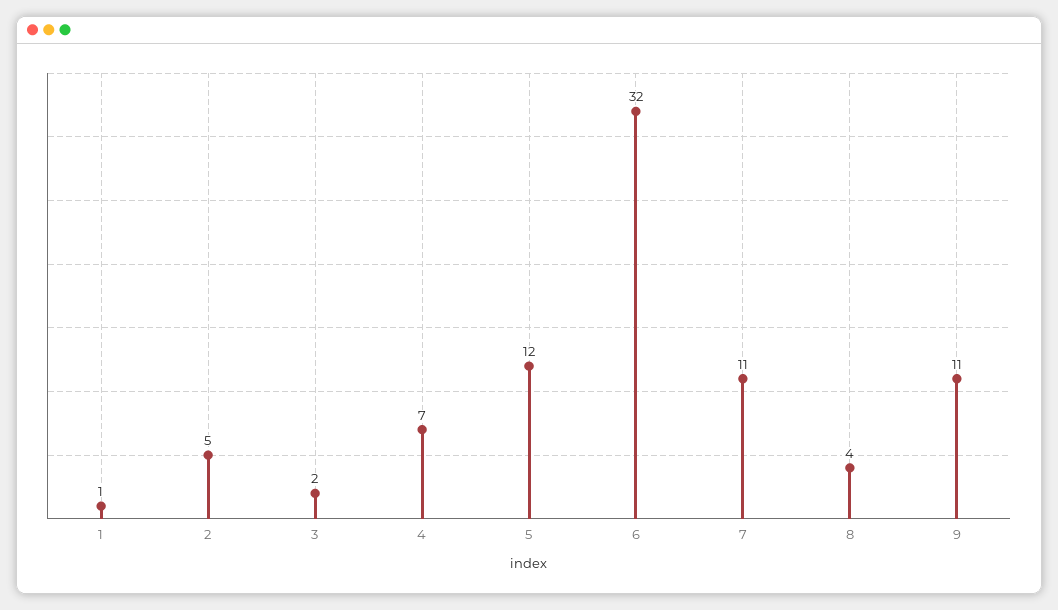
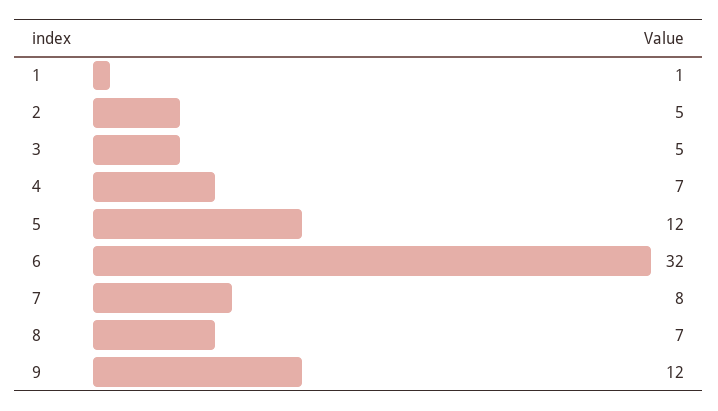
3: 2 -> 5
7: 11 -> 8
8: 4 -> 7
9: 11 -> 12

